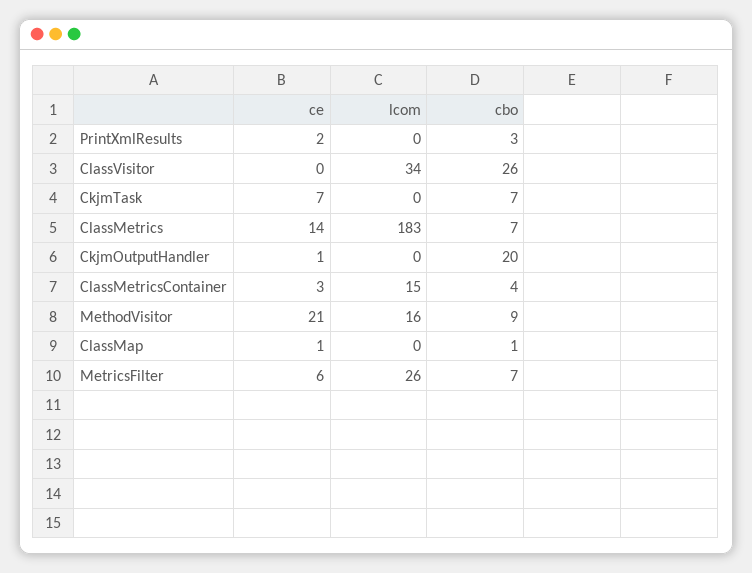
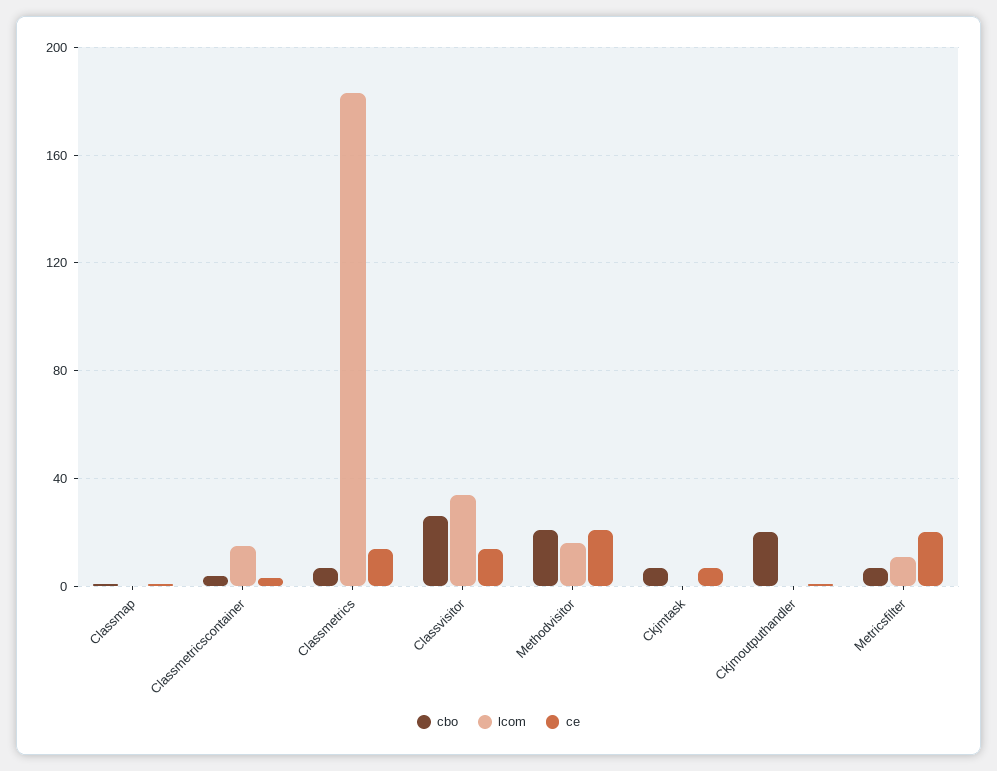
ce, PrintXmlResults: 2 -> none
lcom, PrintXmlResults: 0 -> none
cbo, PrintXmlResults: 3 -> none
ce, ClassVisitor: 0 -> 15
cbo, MethodVisitor: 9 -> 20
ce, MetricsFilter: 6 -> 20
lcom, MetricsFilter: 26 -> 10

